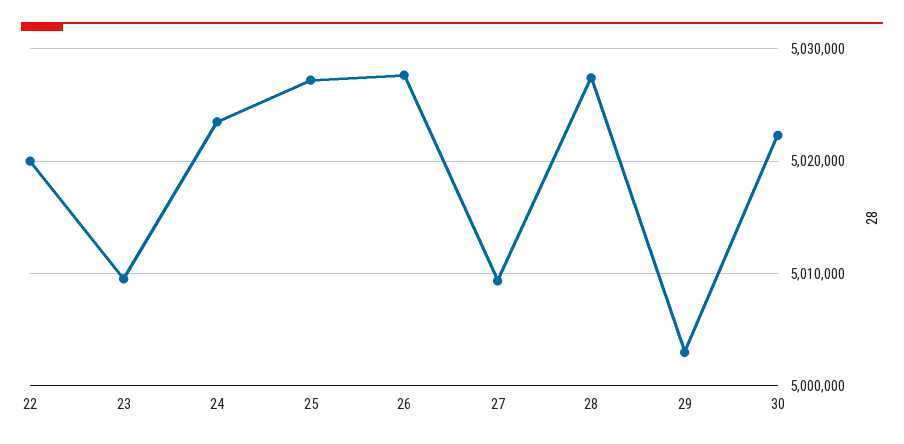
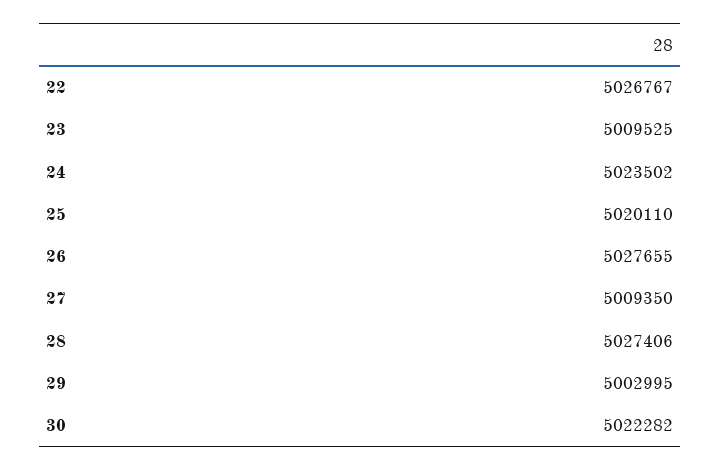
22: 5020000 -> 5026767
25: 5027000 -> 5020110

